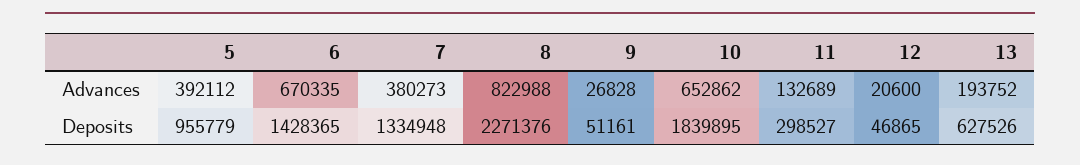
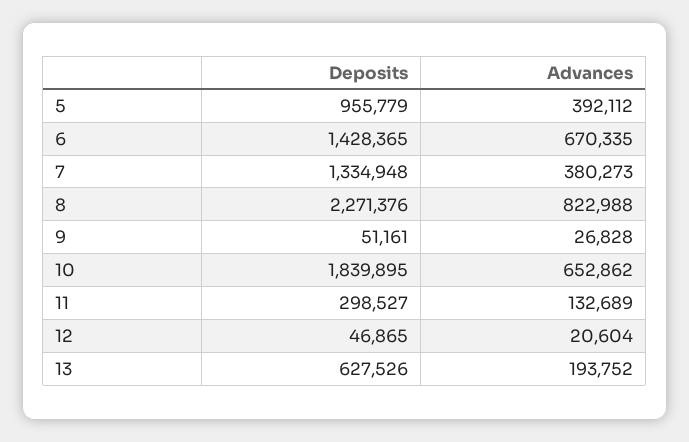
12, Advances: 20600 -> 20604

